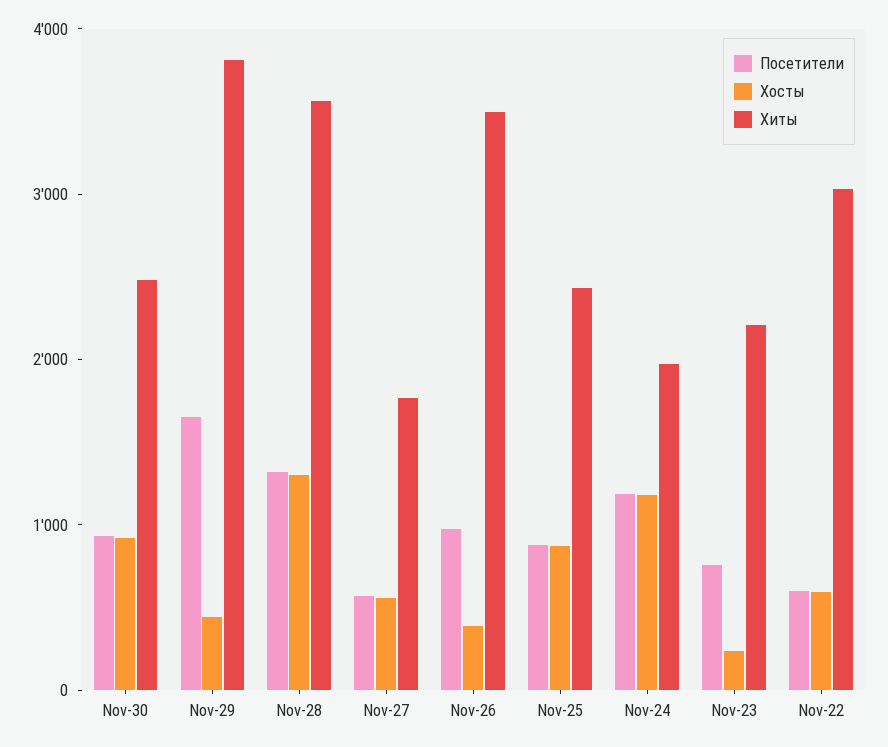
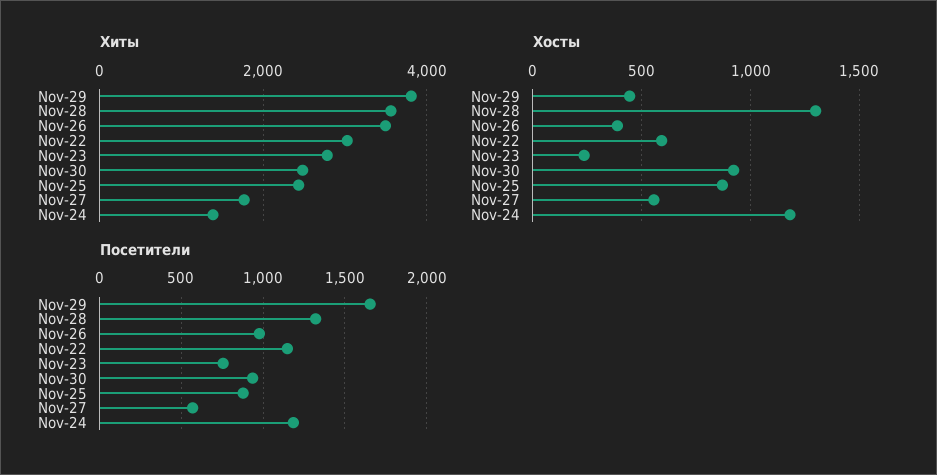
Хиты, Nov-24: 2000 -> 1400
Хиты, Nov-23: 2200 -> 2800
Посетители, Nov-22: 600 -> 1150

